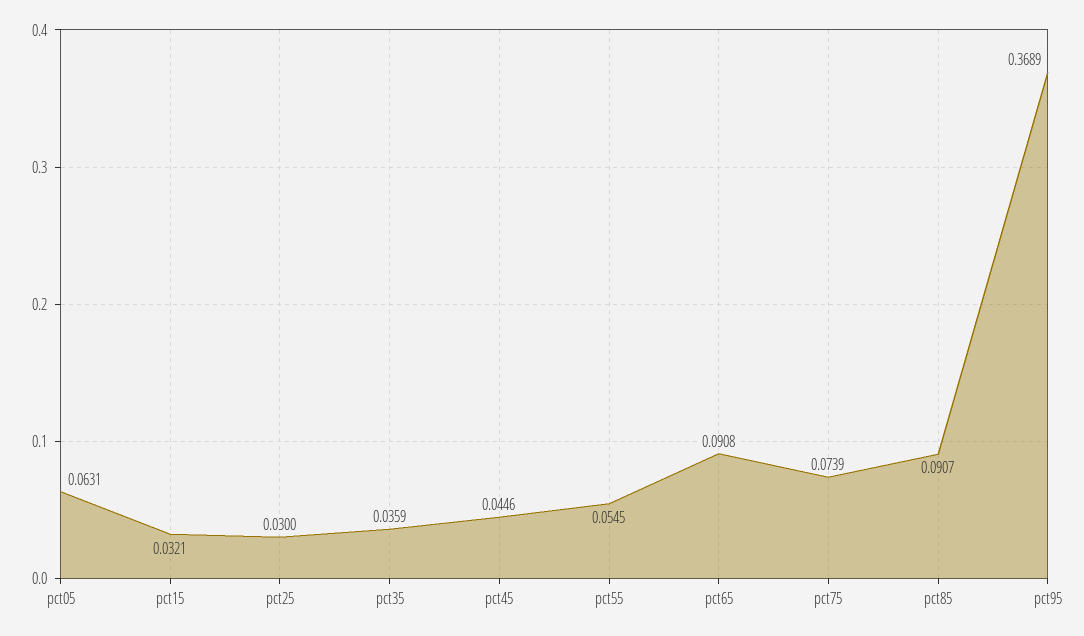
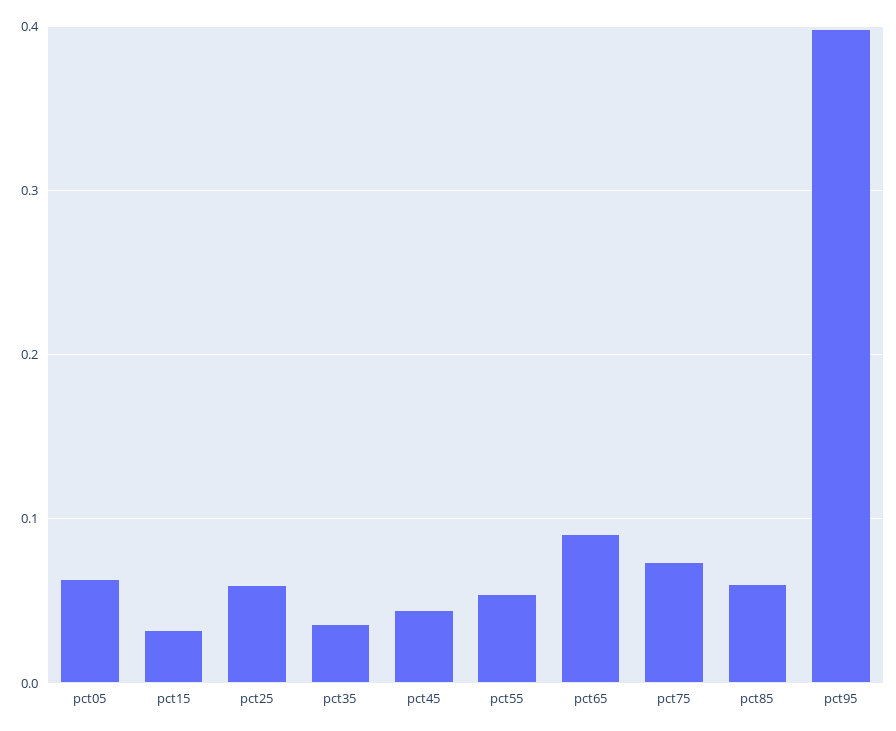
pct25: 0.03 -> 0.06
pct85: 0.0907 -> 0.06
pct95: 0.3689 -> 0.4

